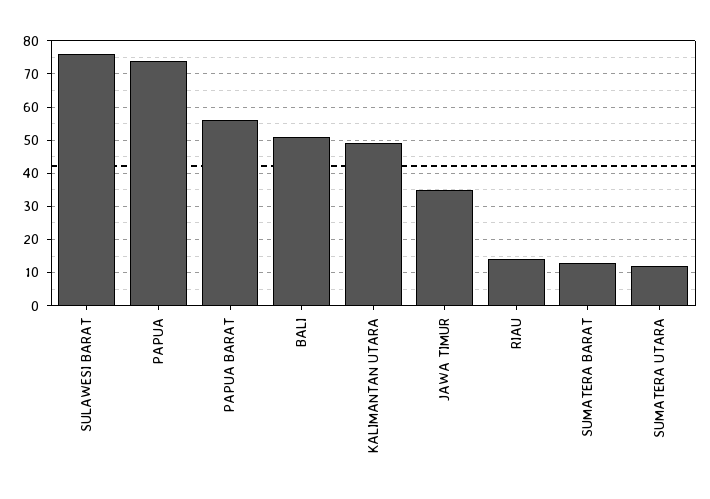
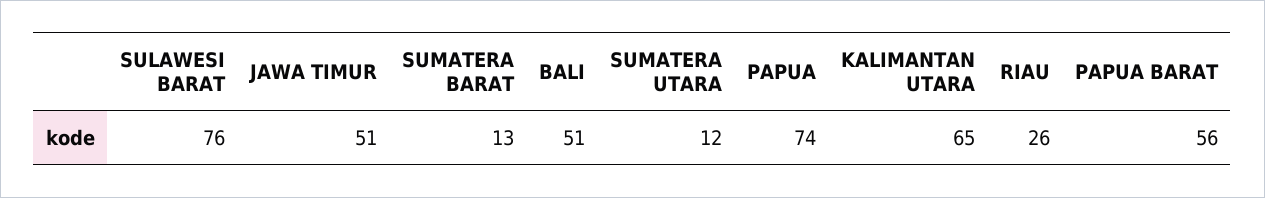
KALIMANTAN UTARA: 50 -> 65
JAWA TIMUR: 35 -> 51
RIAU: 15 -> 26

